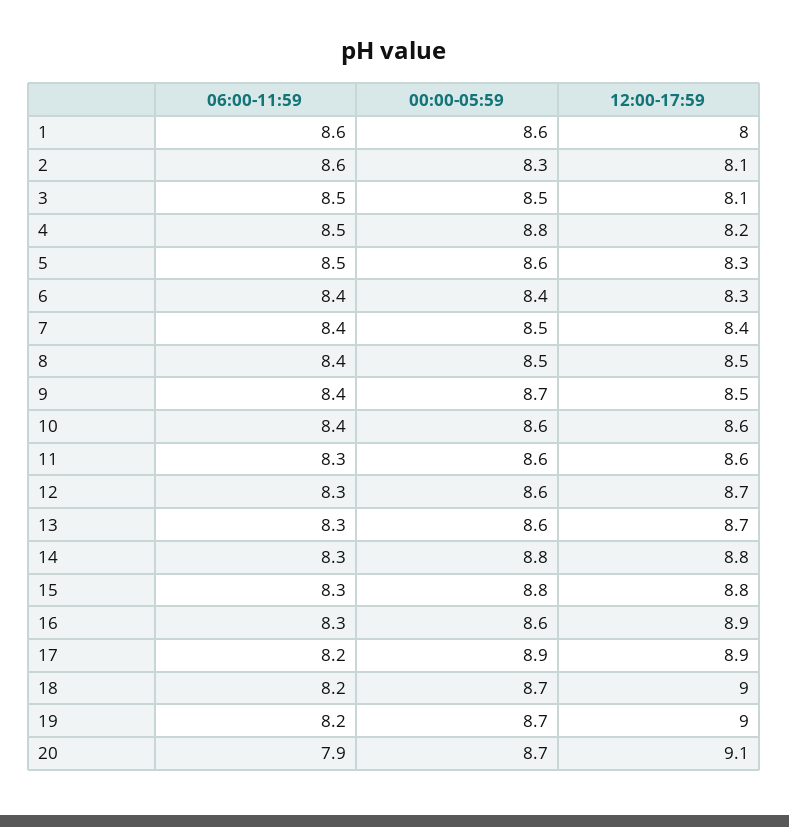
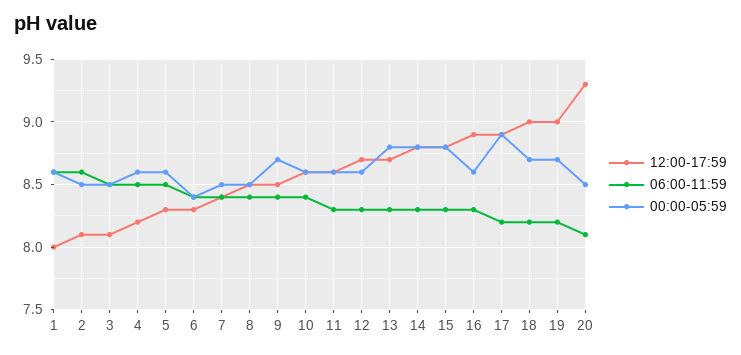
00:00-05:59, 2: 8.3 -> 8.5
00:00-05:59, 4: 8.8 -> 8.6
00:00-05:59, 13: 8.6 -> 8.8
06:00-11:59, 20: 7.9 -> 8.1
00:00-05:59, 20: 8.7 -> 8.5
12:00-17:59, 20: 9.1 -> 9.3

